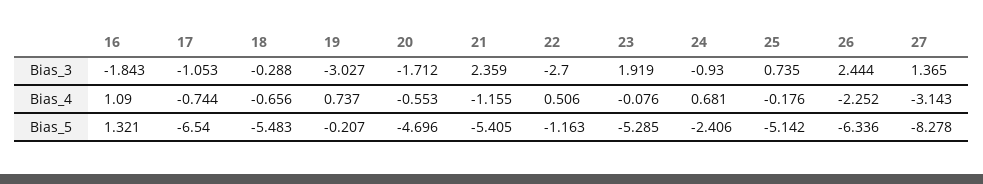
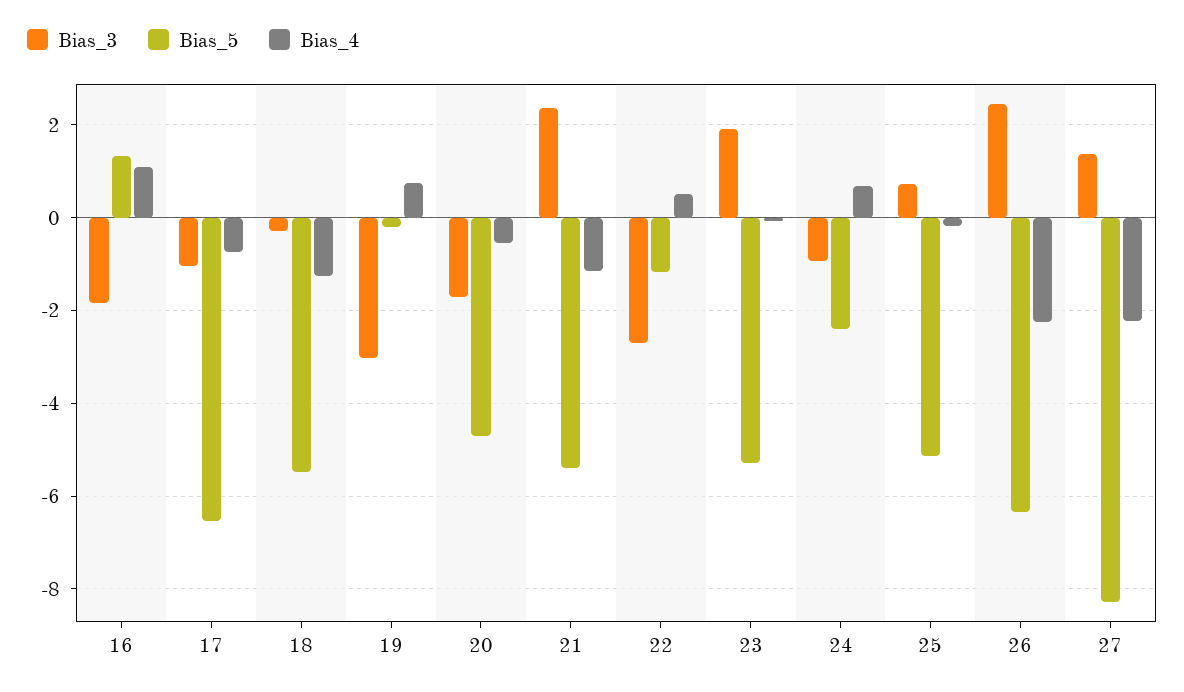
Bias_4, 18: -0.656 -> -1.2
Bias_4, 27: -3.143 -> -2.2

